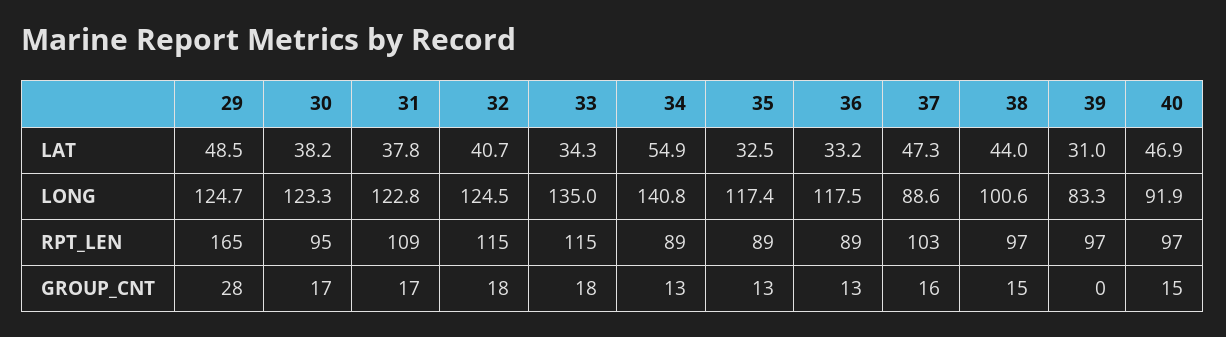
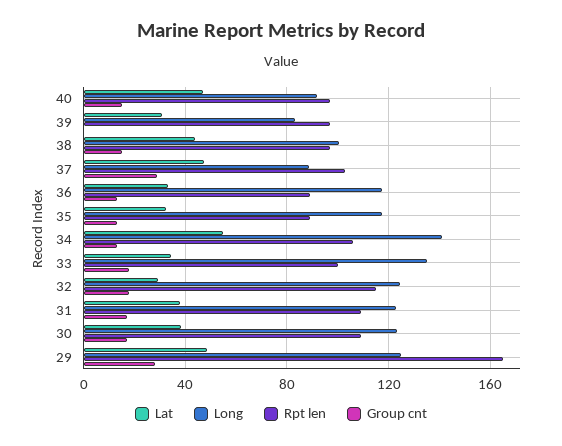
LAT, 32: 40.7 -> 30
RPT_LEN, 30: 95 -> 110
RPT_LEN, 33: 115 -> 100
RPT_LEN, 34: 89 -> 105
GROUP_CNT, 37: 16 -> 30

